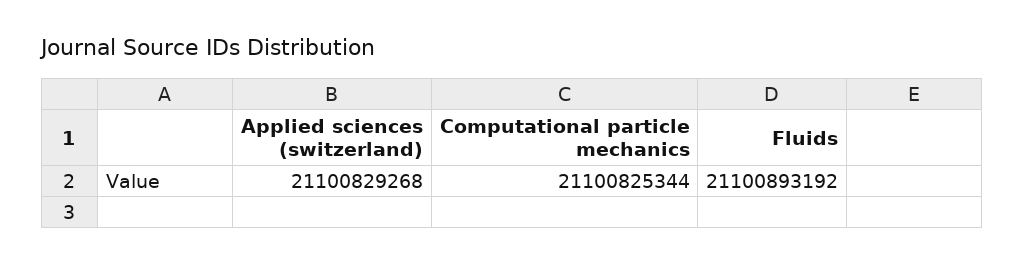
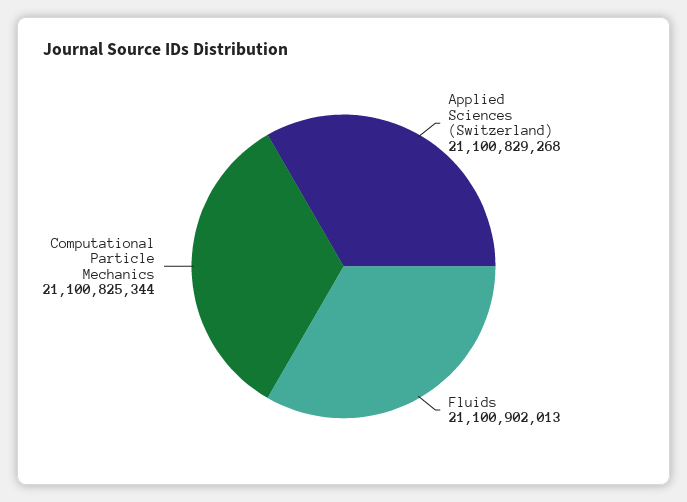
Fluids: 21100893192 -> 21100902013

